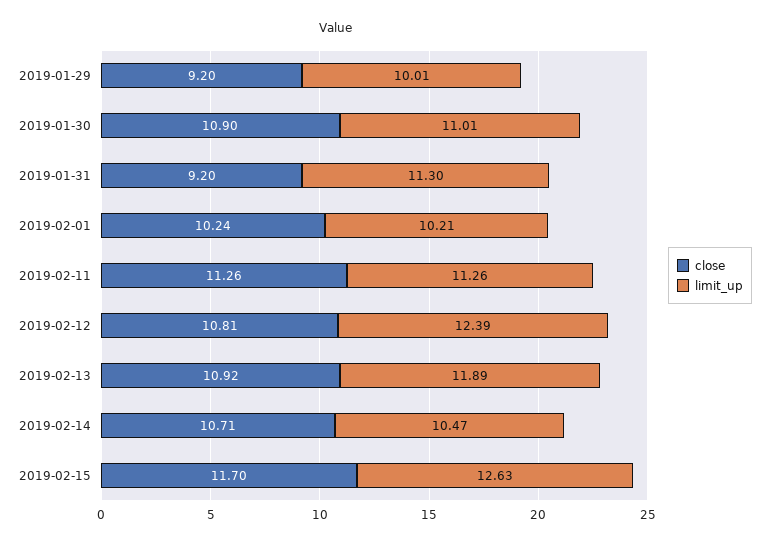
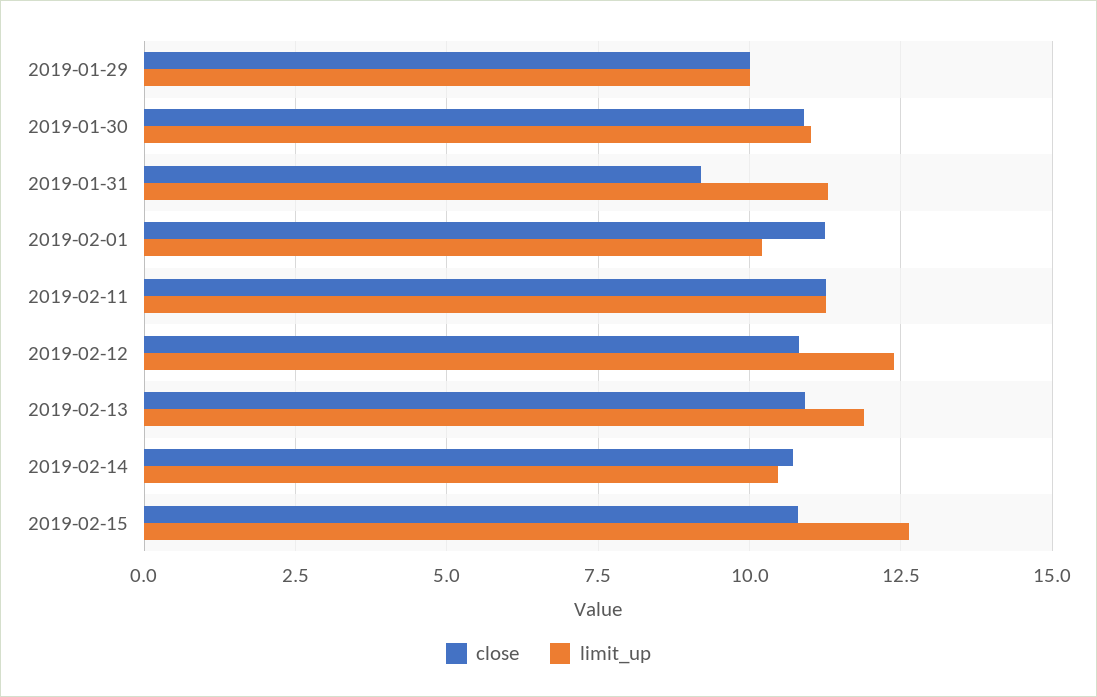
close, 2019-01-29: 9.2 -> 10
close, 2019-02-01: 10.24 -> 11.25
close, 2019-02-15: 11.7 -> 10.75

